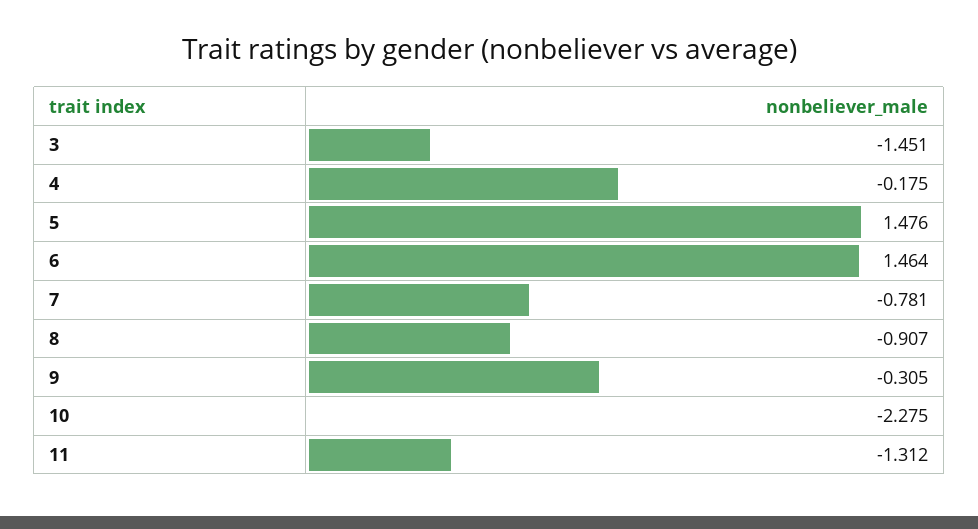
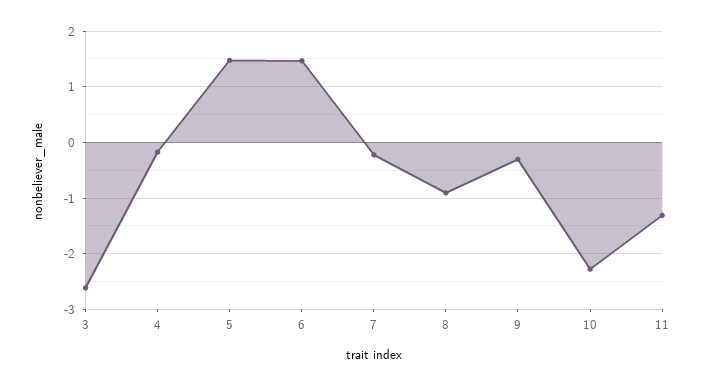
3: -1.451 -> -2.6
7: -0.781 -> -0.2

